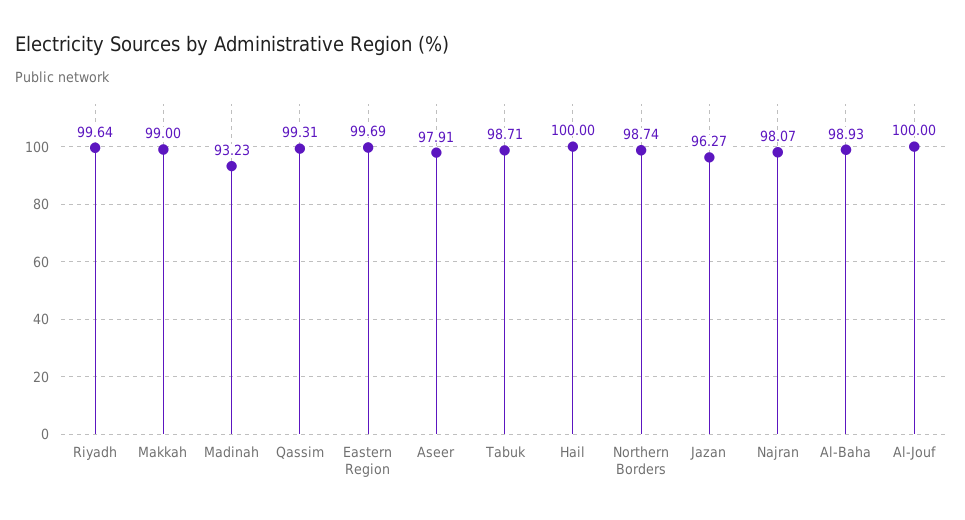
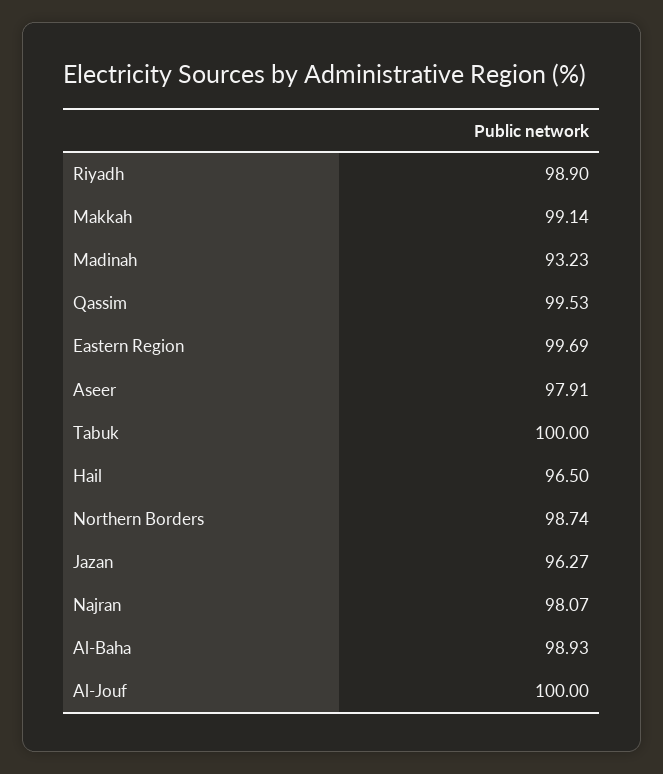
Riyadh: 99.64 -> 98.9
Makkah: 99 -> 99.14
Qassim: 99.31 -> 99.53
Tabuk: 98.71 -> 100
Hail: 100 -> 96.5

